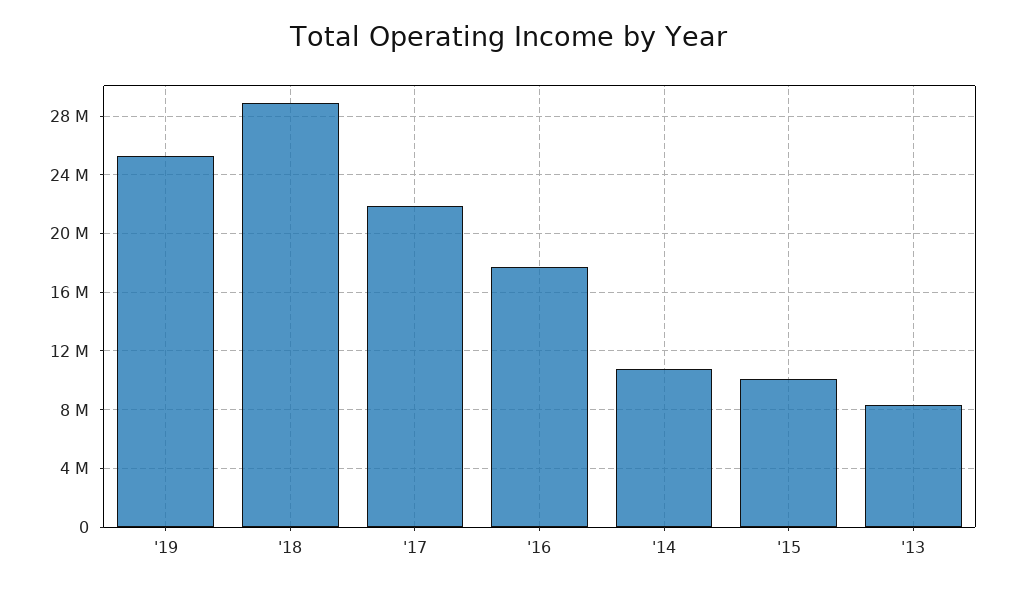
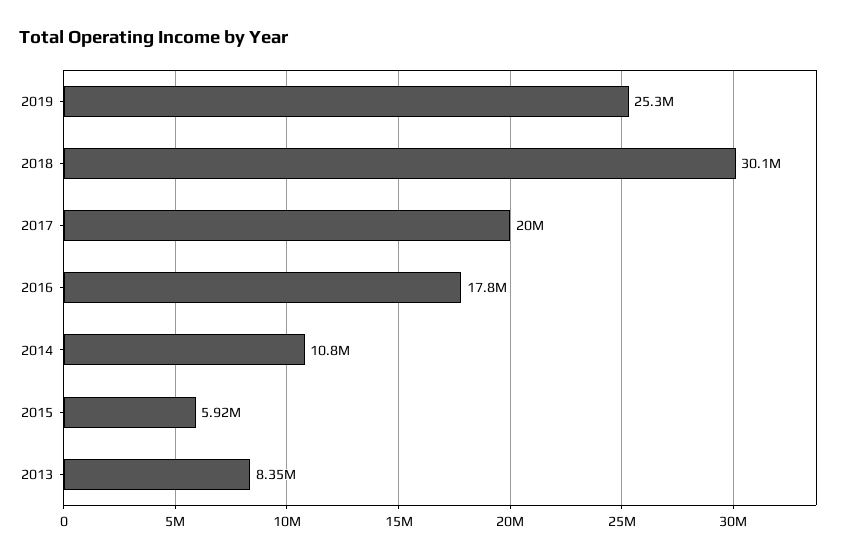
'18: 29000000 -> 30100000
'17: 22000000 -> 20000000
'15: 10000000 -> 5920000

